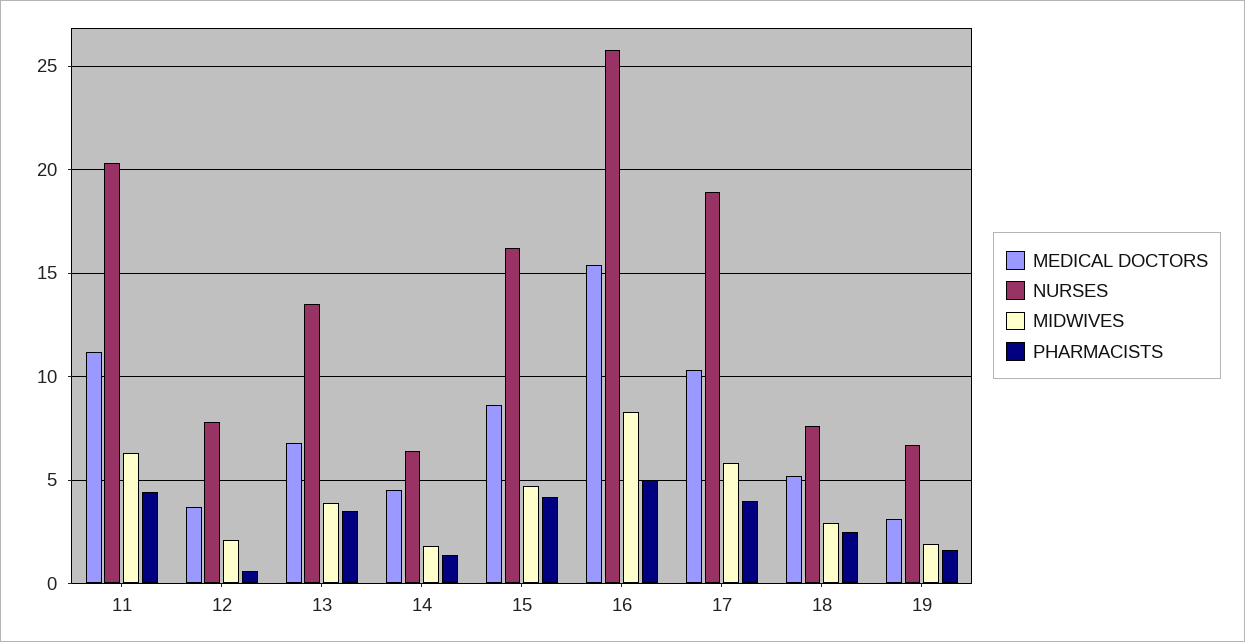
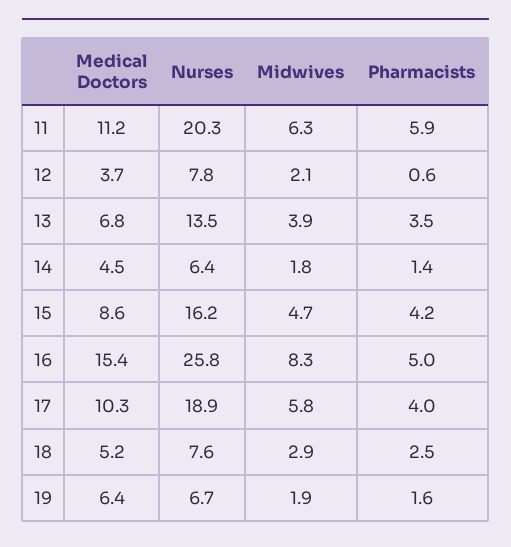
PHARMACISTS, 11: 4.5 -> 5.9
MEDICAL DOCTORS, 19: 3 -> 6.4

